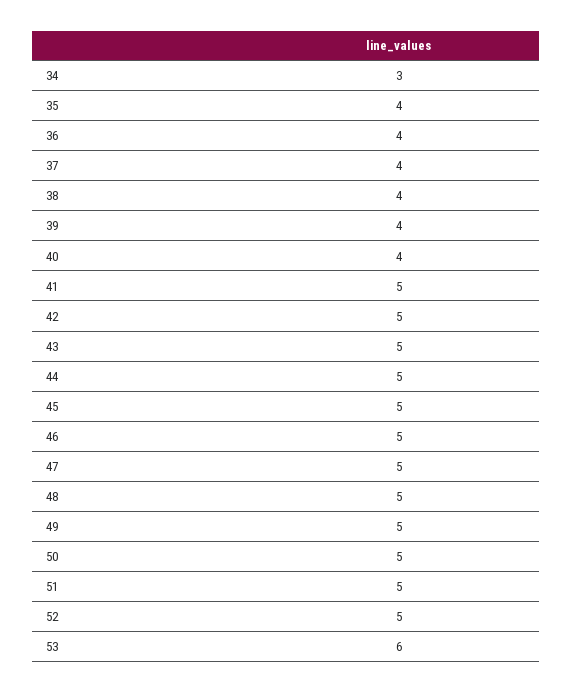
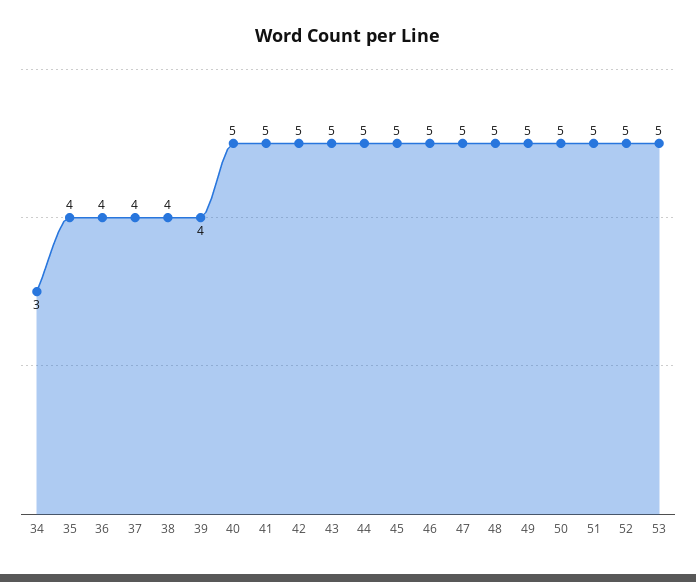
40: 4 -> 5
53: 6 -> 5

